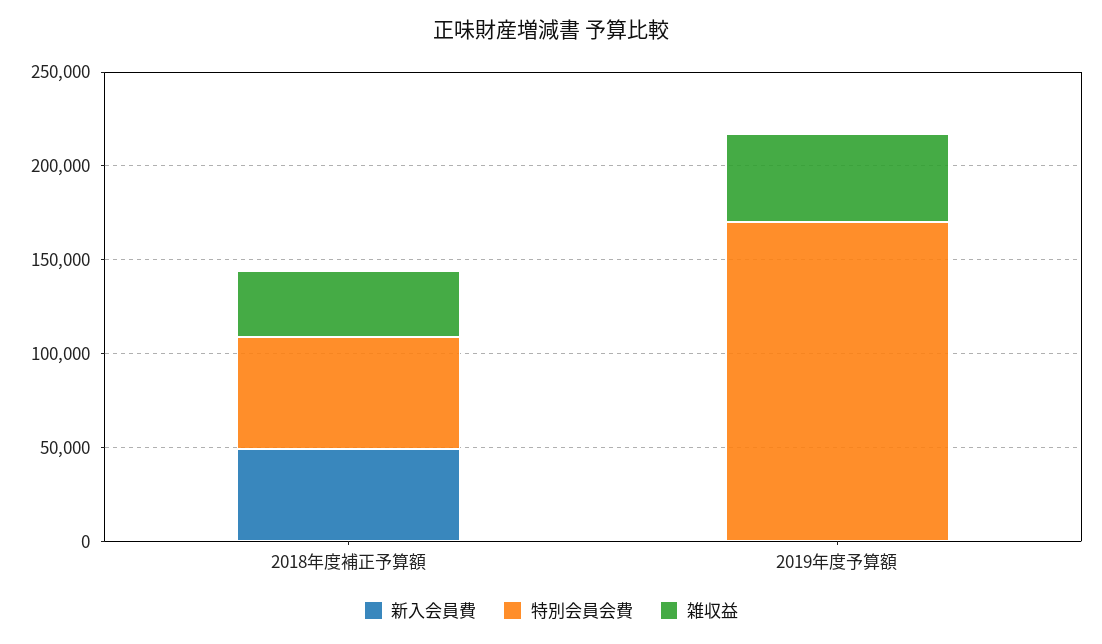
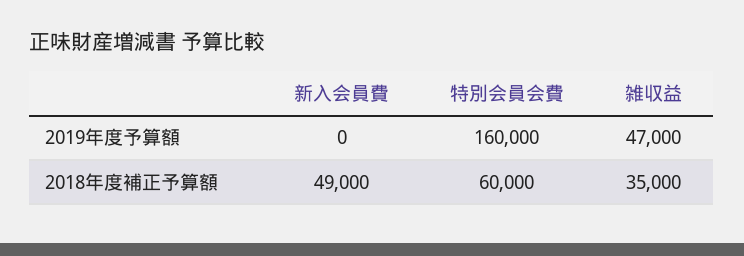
特別会員会費, 2019年度予算額: 170000 -> 160000

